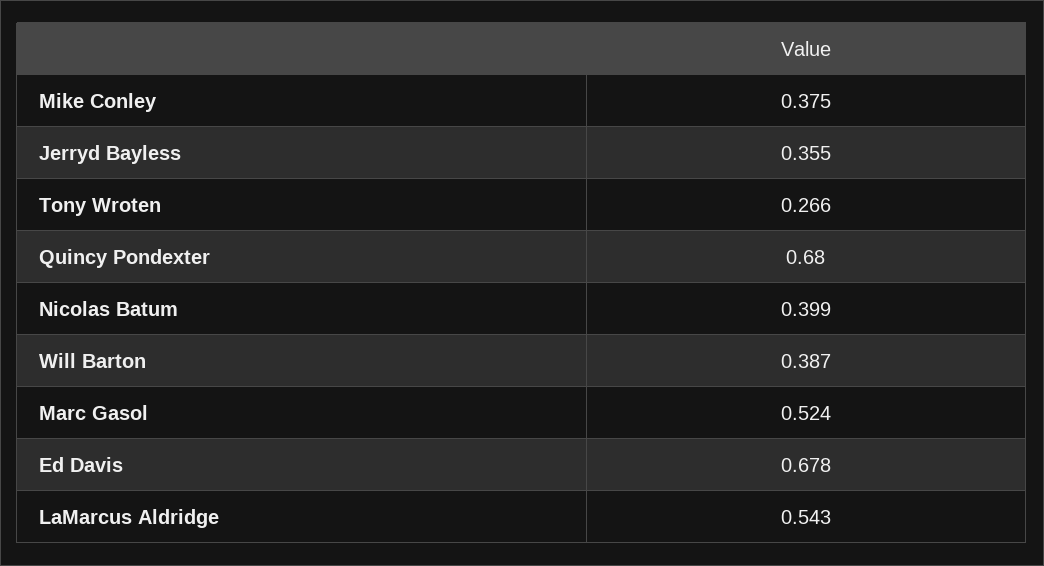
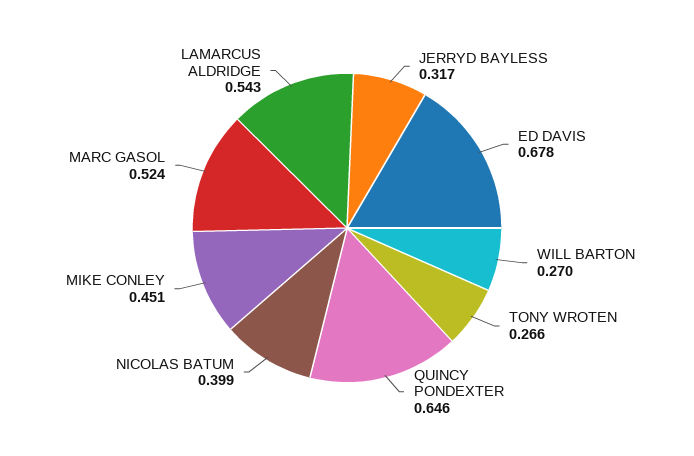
Mike Conley: 0.375 -> 0.451
Jerryd Bayless: 0.355 -> 0.317
Quincy Pondexter: 0.68 -> 0.646
Will Barton: 0.387 -> 0.27

